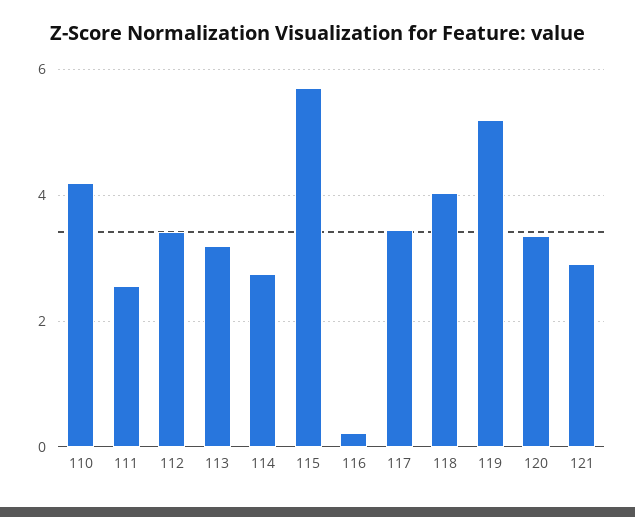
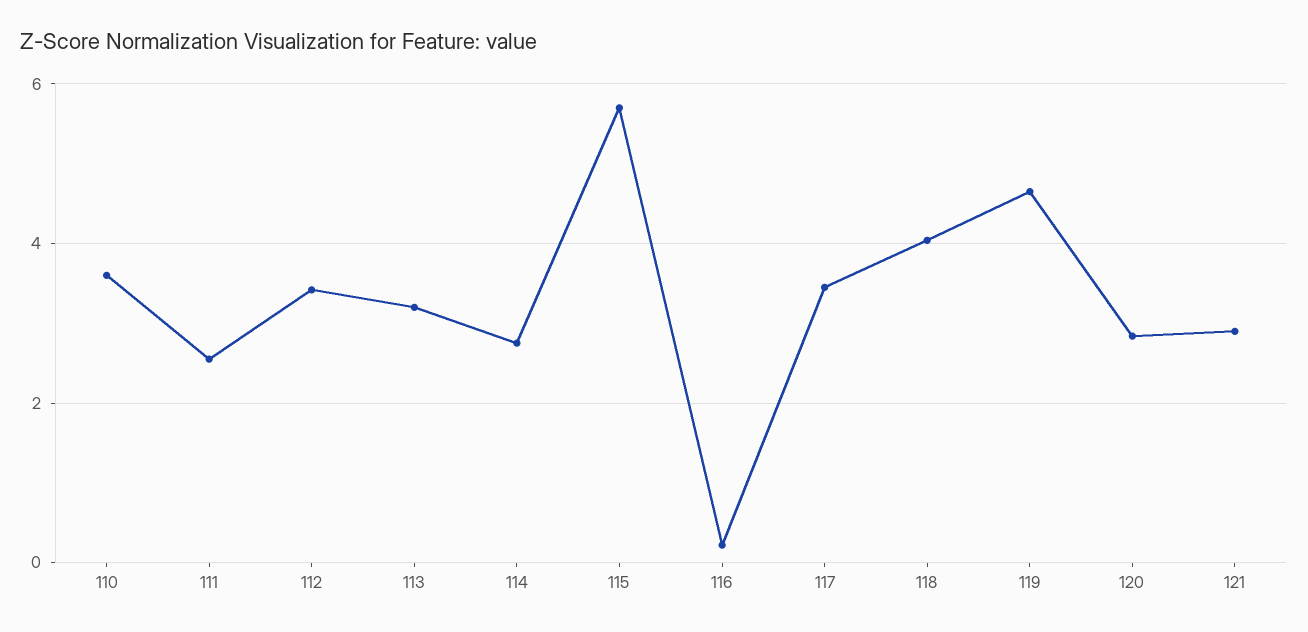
110: 4.2 -> 3.6
119: 5.2 -> 4.6
120: 3.4 -> 2.8

